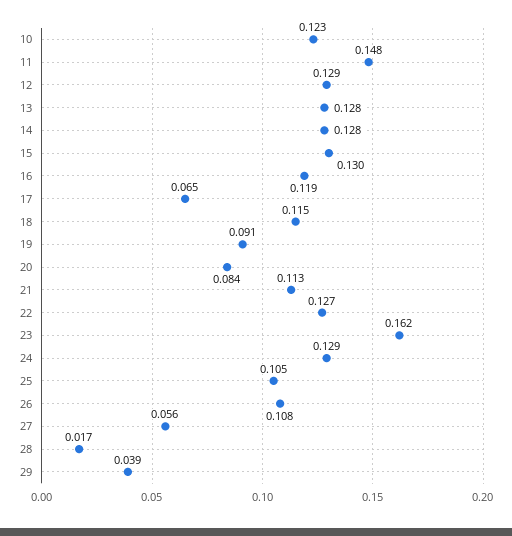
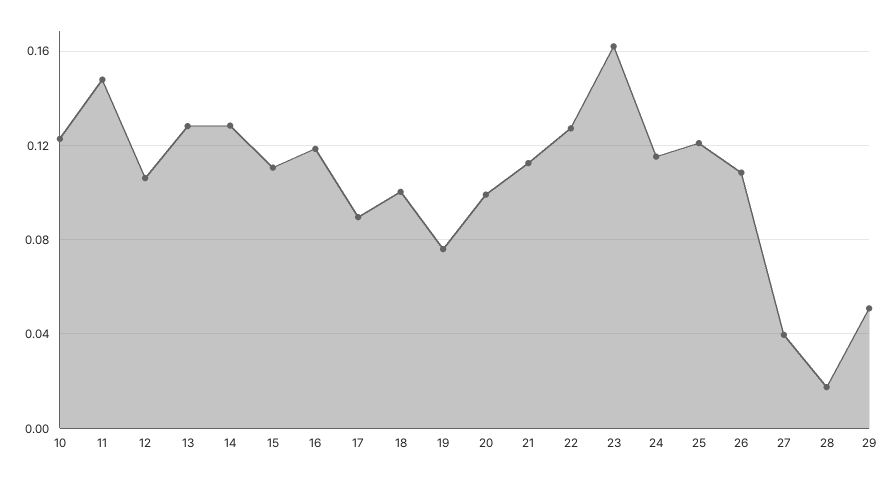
12: 0.129 -> 0.105
15: 0.13 -> 0.11
17: 0.065 -> 0.09
18: 0.115 -> 0.1
19: 0.091 -> 0.075
20: 0.084 -> 0.1
24: 0.129 -> 0.115
25: 0.105 -> 0.12
27: 0.056 -> 0.04
29: 0.039 -> 0.05

